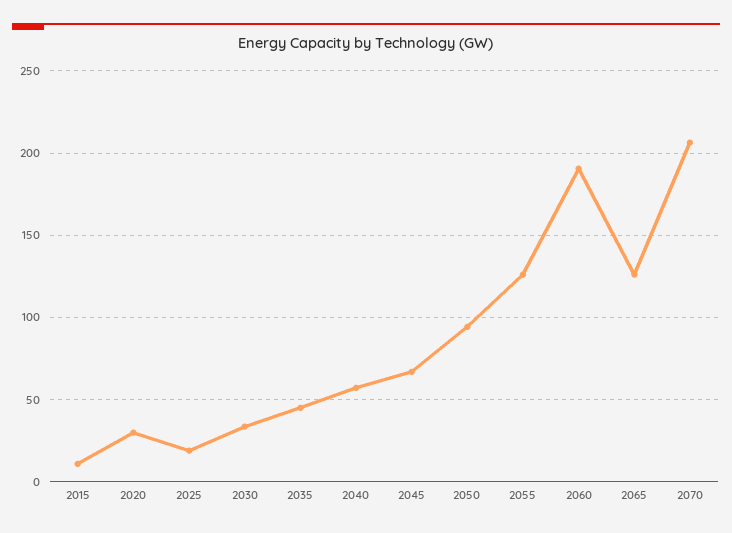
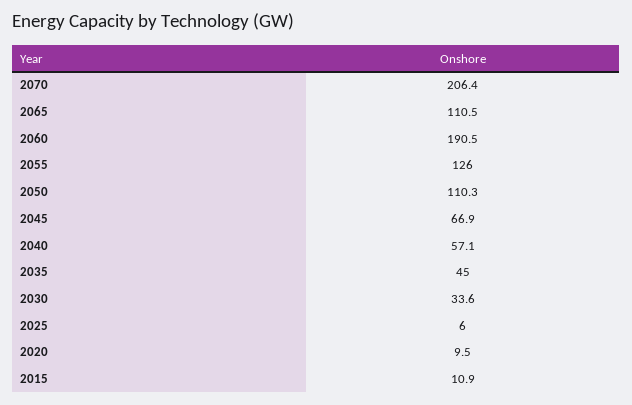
2020: 30 -> 9.5
2025: 20 -> 6
2050: 95 -> 110.3
2065: 125 -> 110.5

